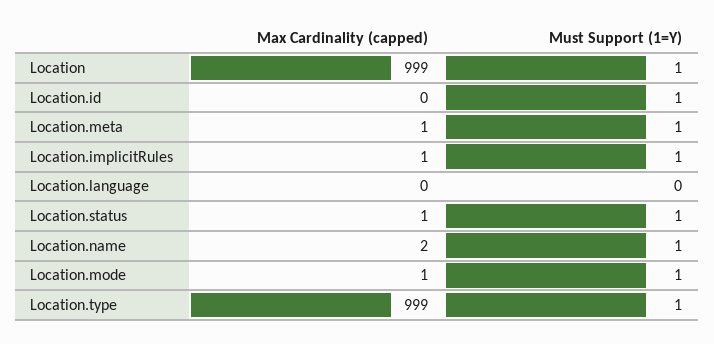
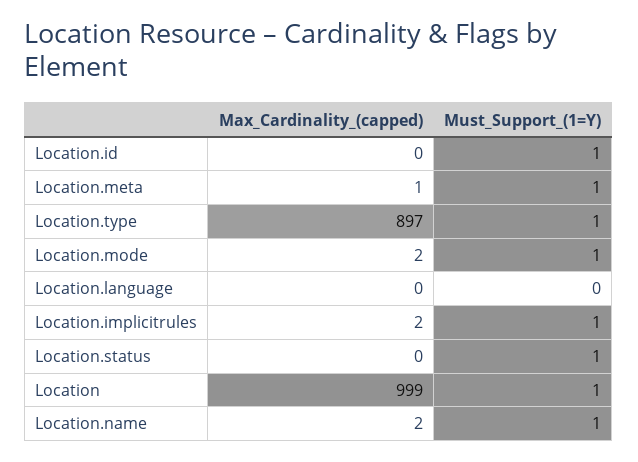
Max Cardinality (capped), Location.implicitRules: 1 -> 2
Max Cardinality (capped), Location.status: 1 -> 0
Max Cardinality (capped), Location.mode: 1 -> 2
Max Cardinality (capped), Location.type: 999 -> 897

